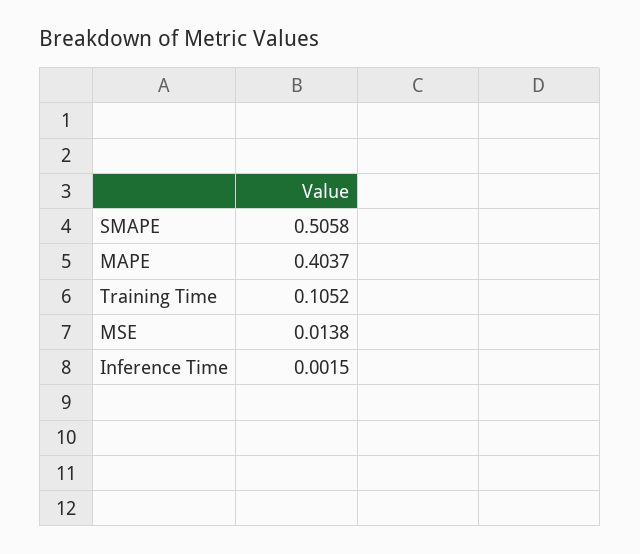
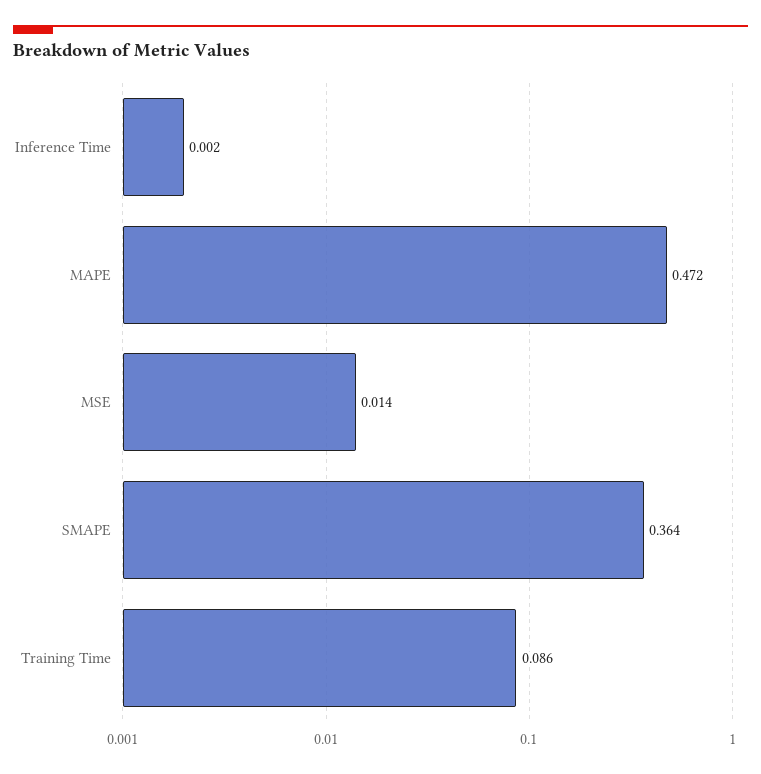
SMAPE: 0.5058 -> 0.364
MAPE: 0.4037 -> 0.472
Training Time: 0.1052 -> 0.086

